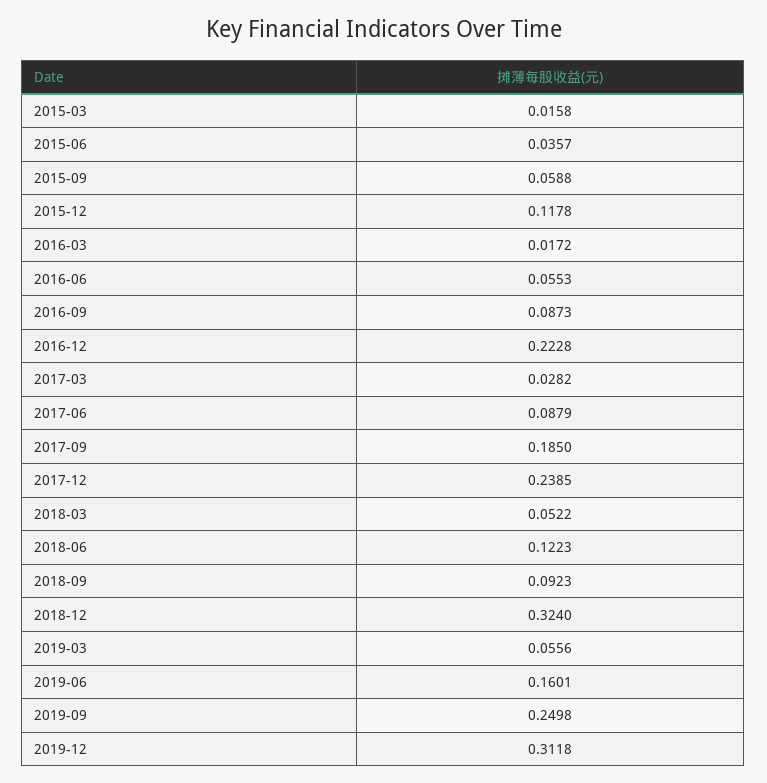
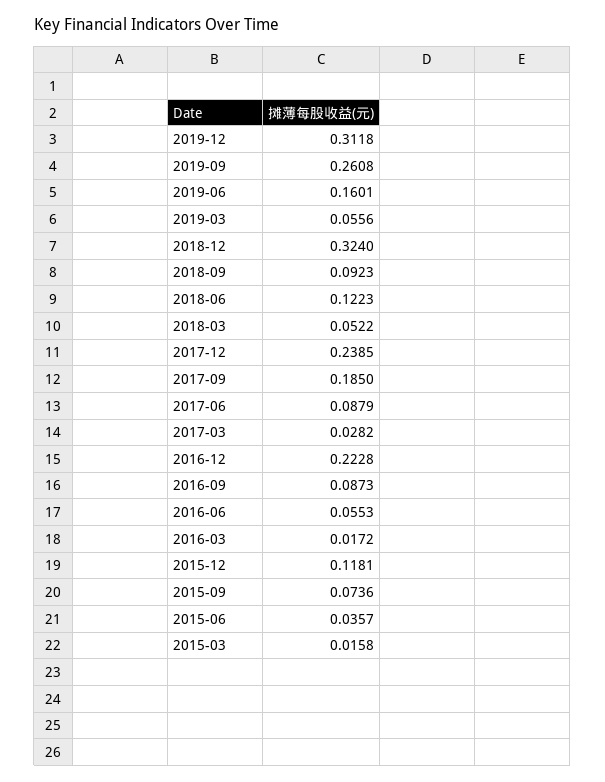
2015-09: 0.0588 -> 0.0736
2015-12: 0.1178 -> 0.1181
2019-09: 0.2498 -> 0.2608

